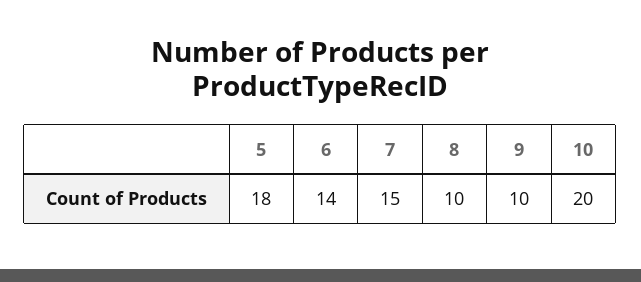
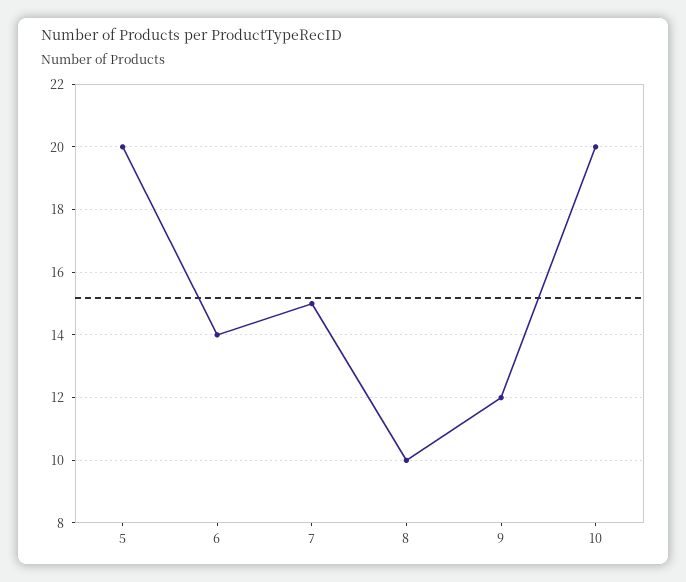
5: 18 -> 20
9: 10 -> 12

